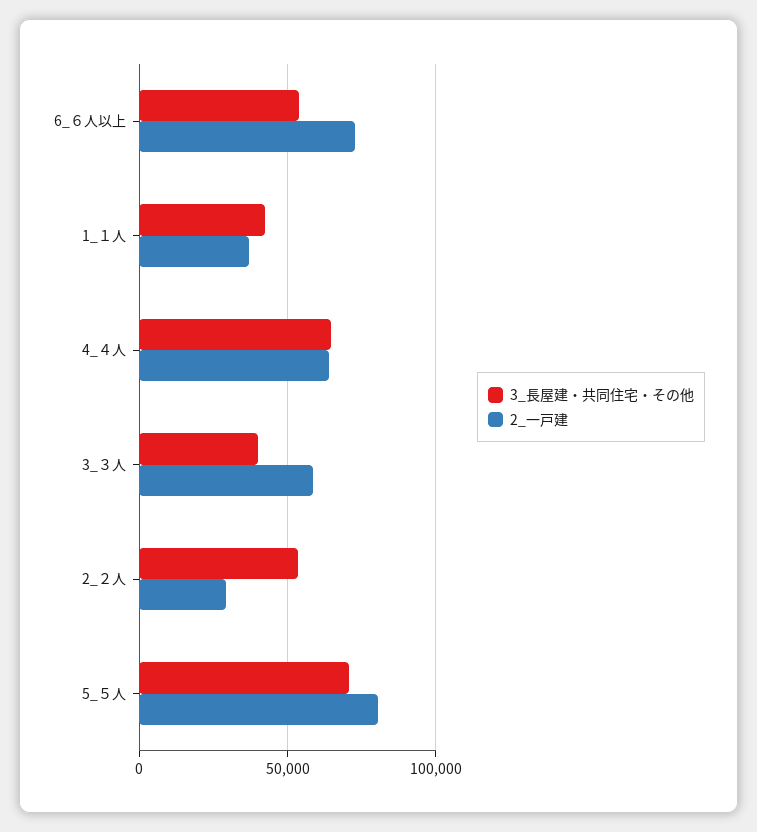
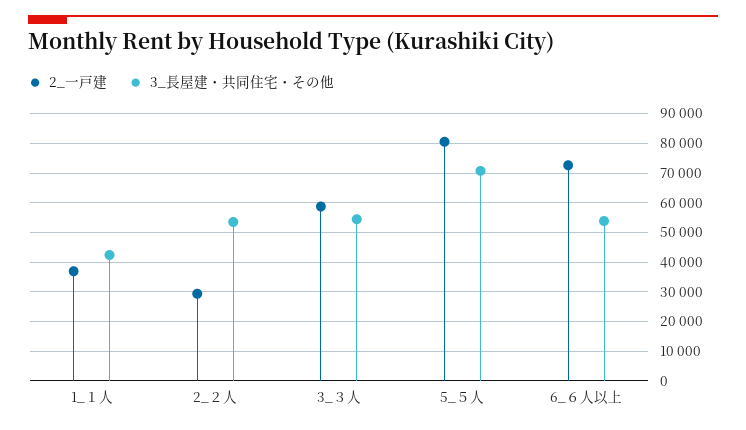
3_長屋建・共同住宅・その他, 4_４人: 65000 -> none
2_一戸建, 4_４人: 65000 -> none
3_長屋建・共同住宅・その他, 3_３人: 40000 -> 55000

